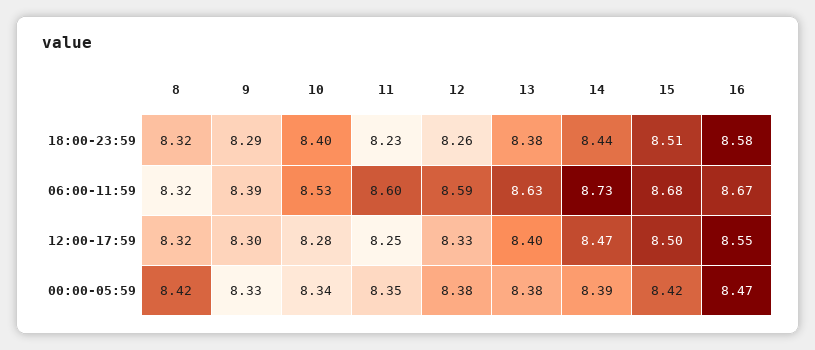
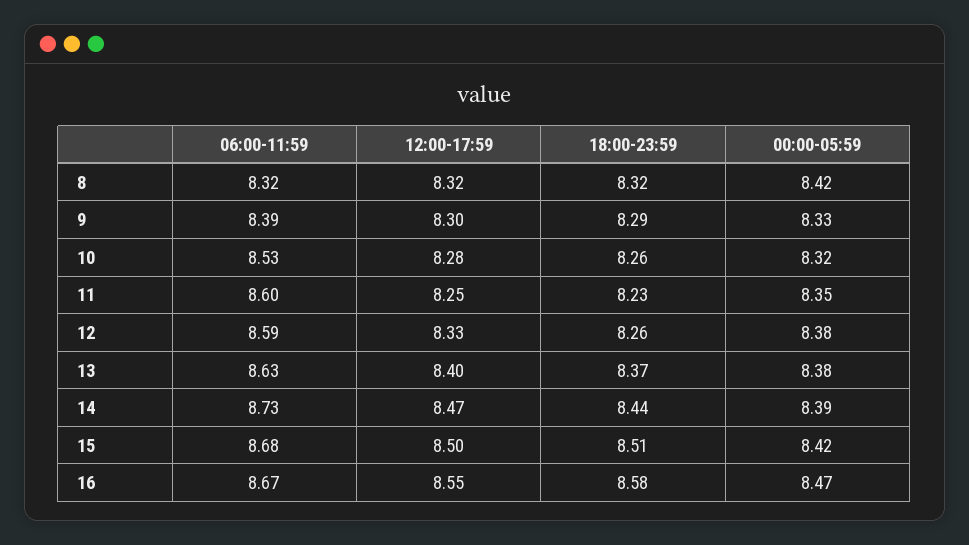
10, 18:00-23:59: 8.4 -> 8.26
13, 18:00-23:59: 8.38 -> 8.37
10, 00:00-05:59: 8.34 -> 8.32

